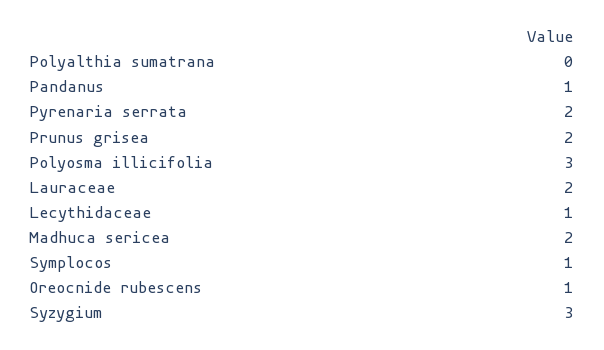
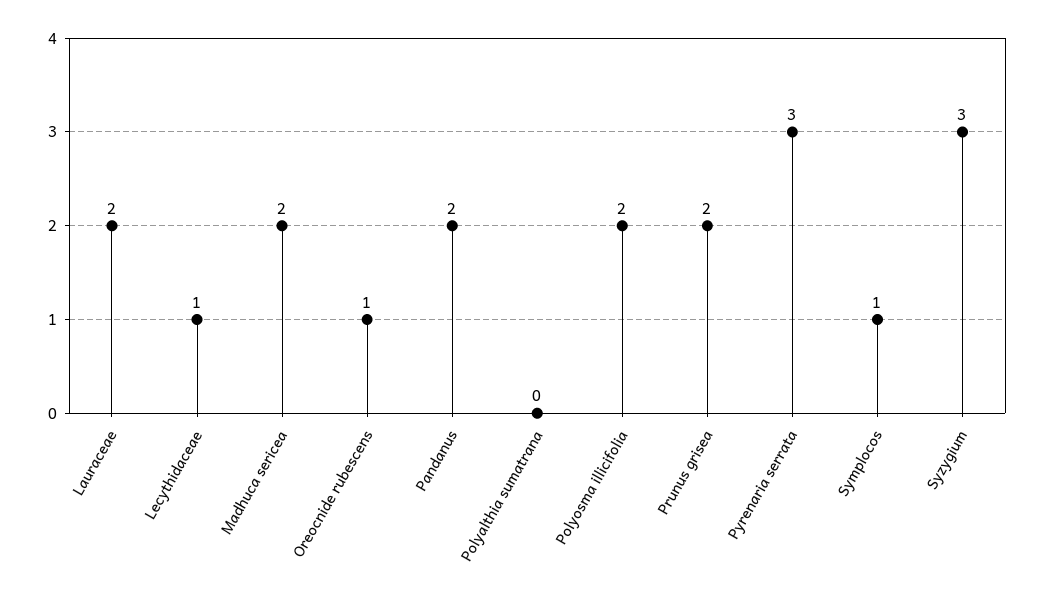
Pandanus: 1 -> 2
Pyrenaria serrata: 2 -> 3
Polyosma illicifolia: 3 -> 2

